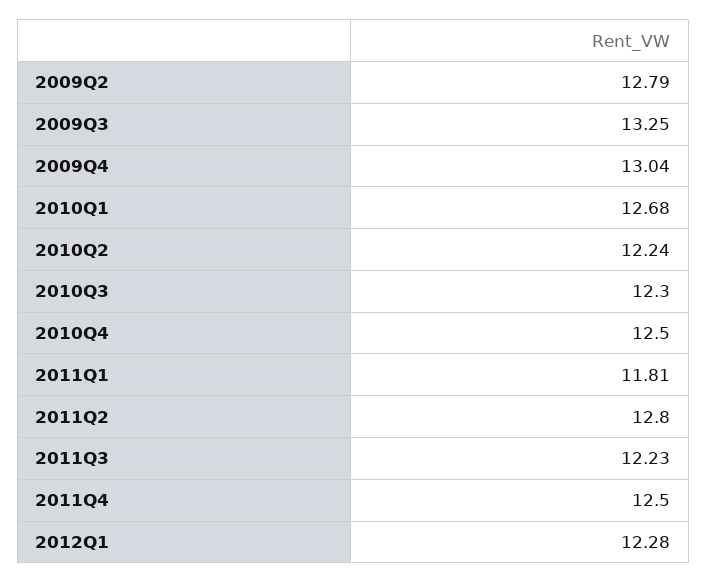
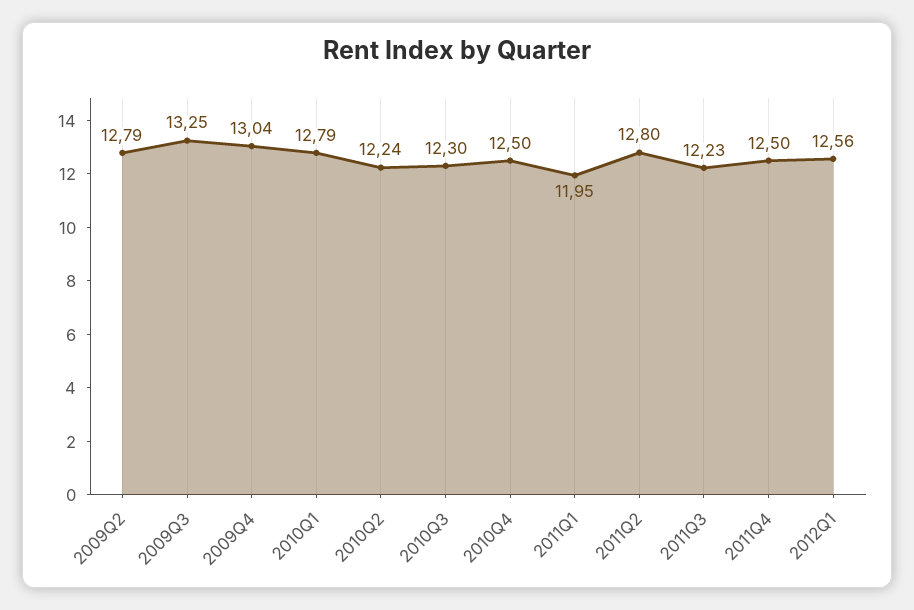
2010Q1: 12.68 -> 12.79
2011Q1: 11.81 -> 11.95
2012Q1: 12.28 -> 12.56

